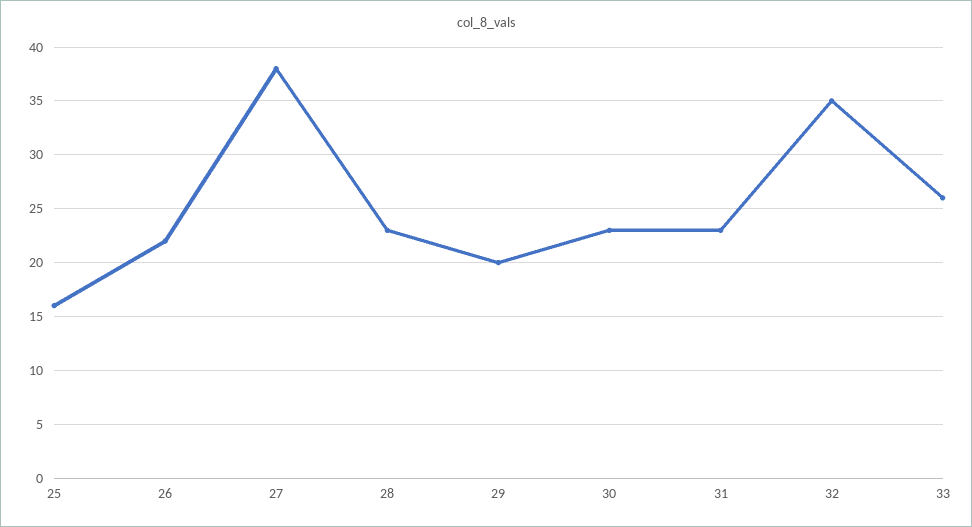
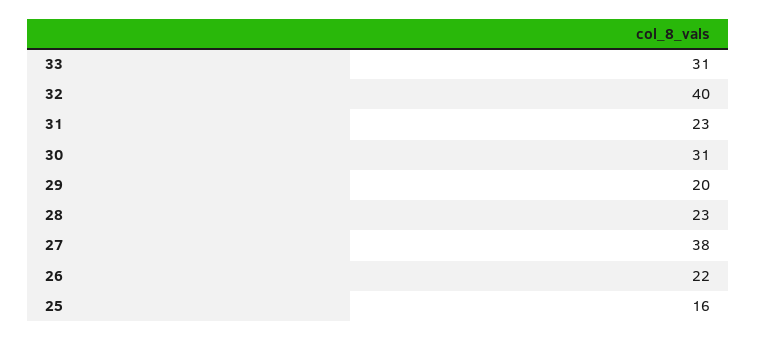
30: 23 -> 31
32: 35 -> 40
33: 26 -> 31

